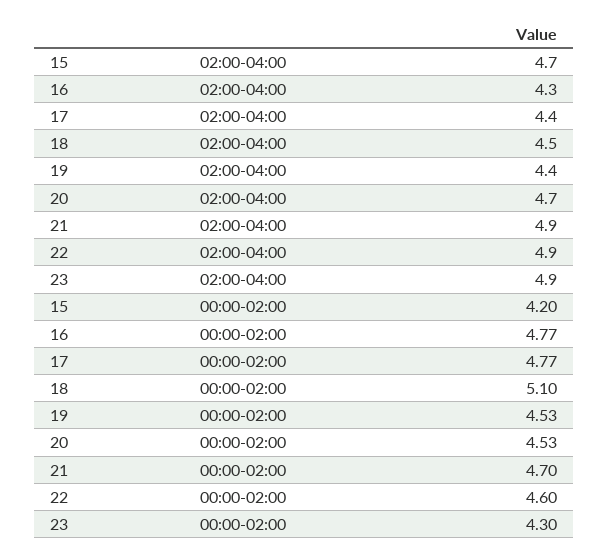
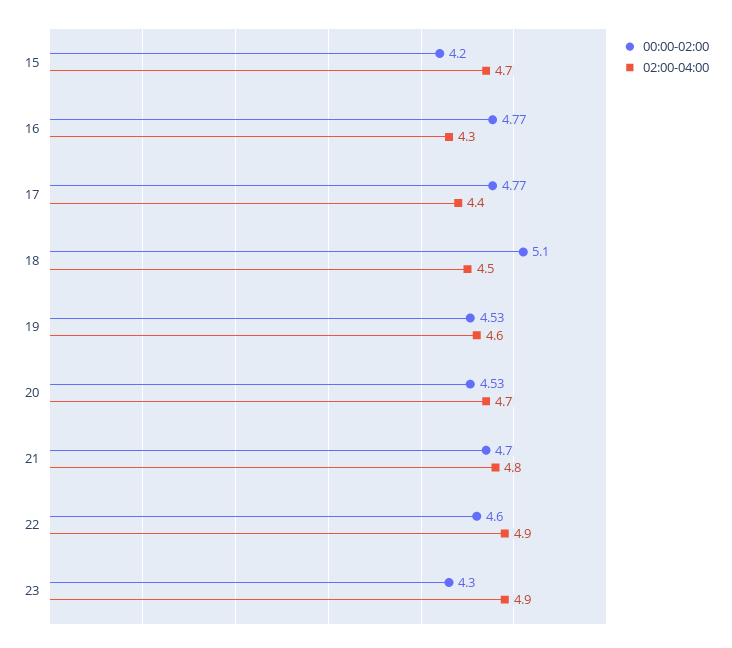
02:00-04:00, 19: 4.4 -> 4.6
02:00-04:00, 21: 4.9 -> 4.8

